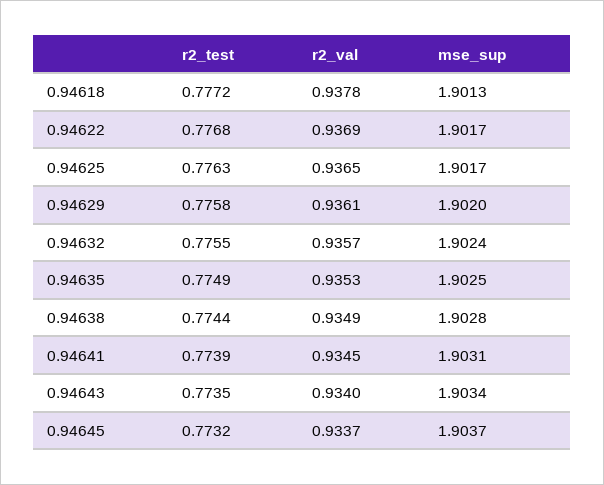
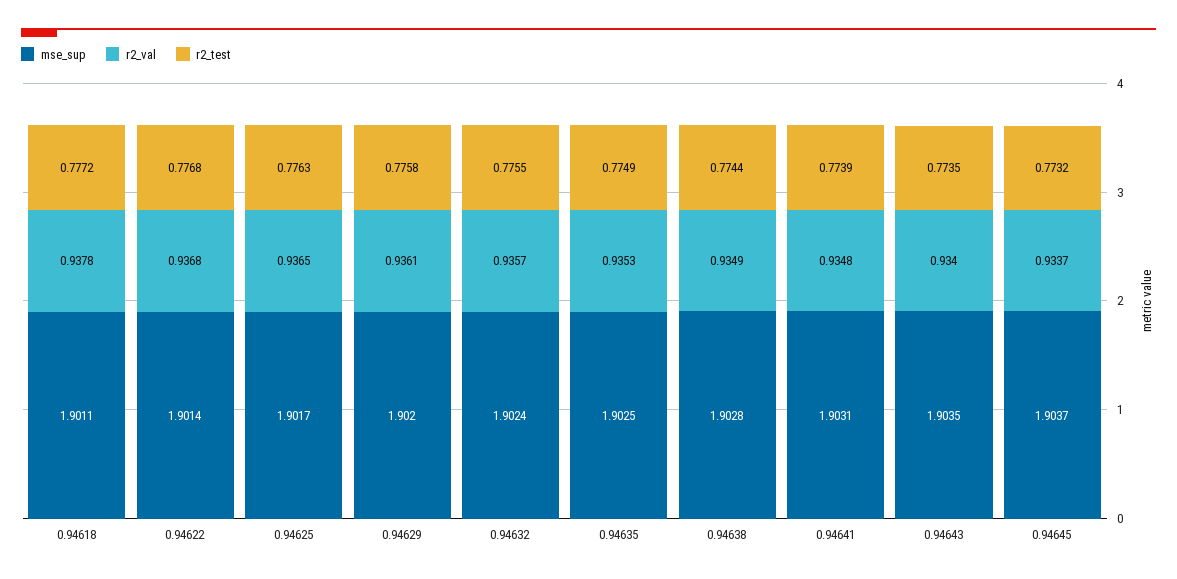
mse_sup, 0.94618: 1.9013 -> 1.9011
r2_val, 0.94622: 0.9369 -> 0.9368
mse_sup, 0.94622: 1.9017 -> 1.9014
r2_val, 0.94641: 0.9345 -> 0.9348
mse_sup, 0.94643: 1.9034 -> 1.9035

